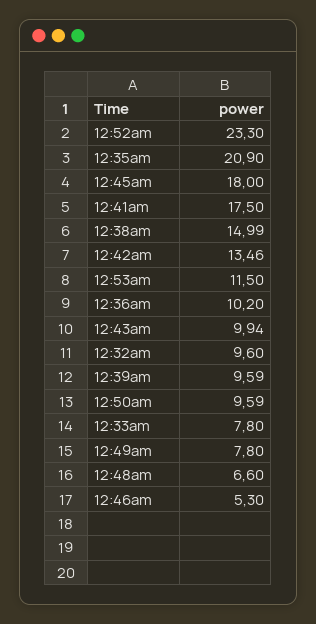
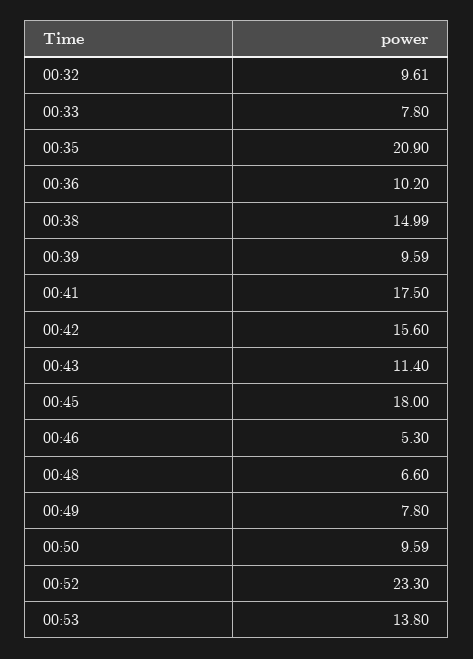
12:42am: 13.46 -> 15.6
12:53am: 11.5 -> 13.8
12:43am: 9.94 -> 11.4
12:32am: 9.6 -> 9.61

